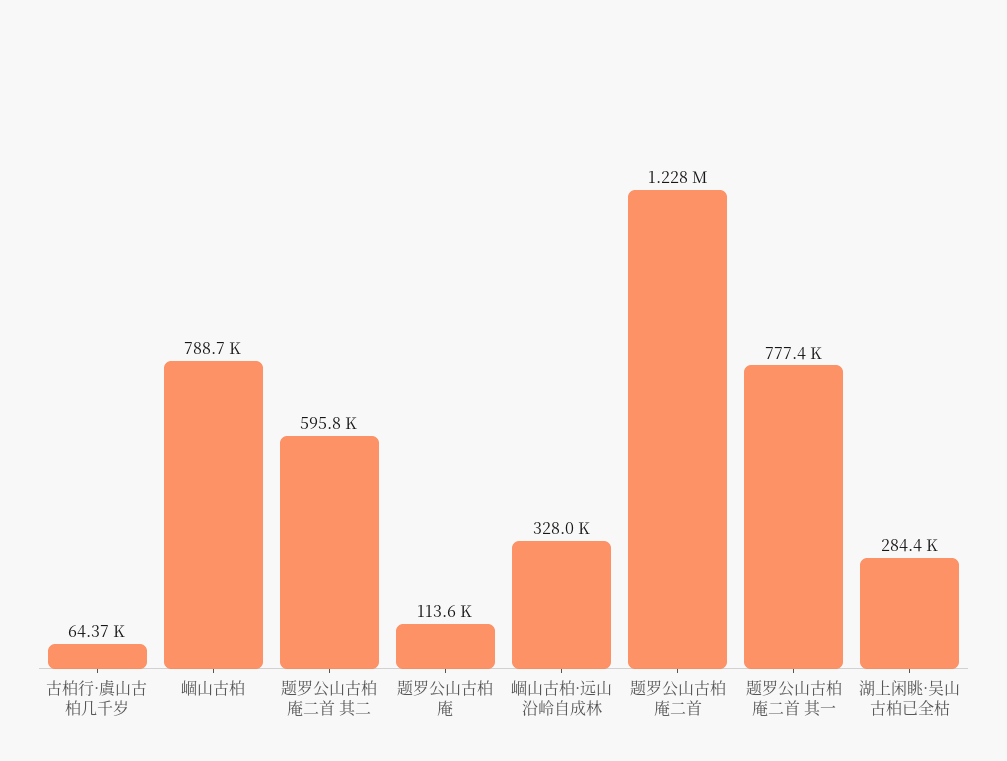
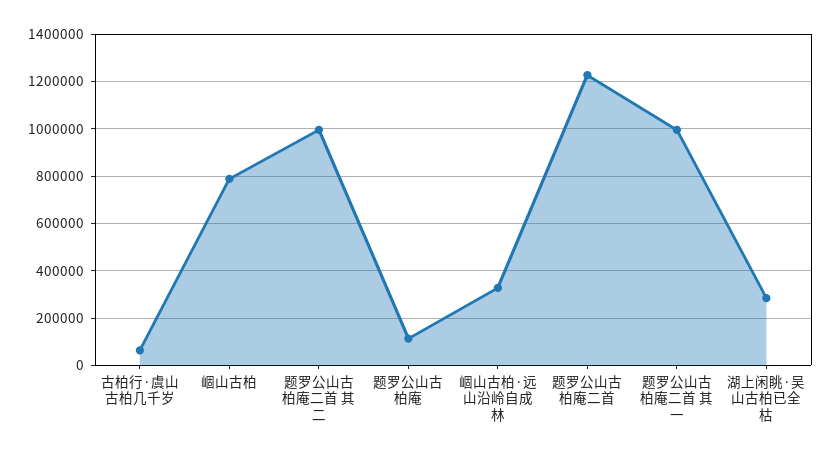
题罗公山古柏庵二首 其二: 595800 -> 1000000
题罗公山古柏庵二首 其一: 777400 -> 1000000

